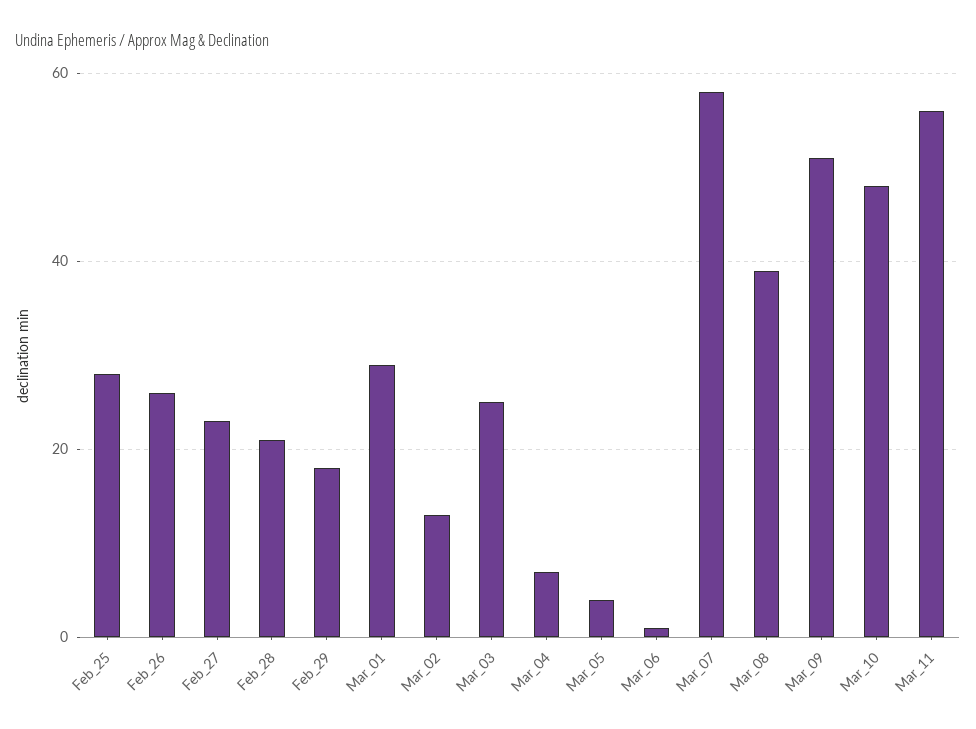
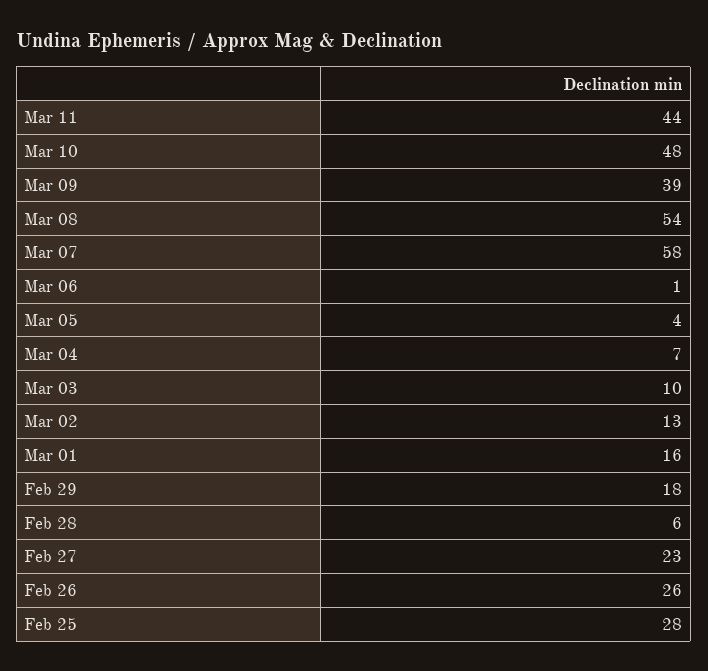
Feb_28: 20 -> 6
Mar_01: 30 -> 16
Mar_03: 25 -> 10
Mar_08: 40 -> 54
Mar_09: 50 -> 39
Mar_11: 55 -> 44

